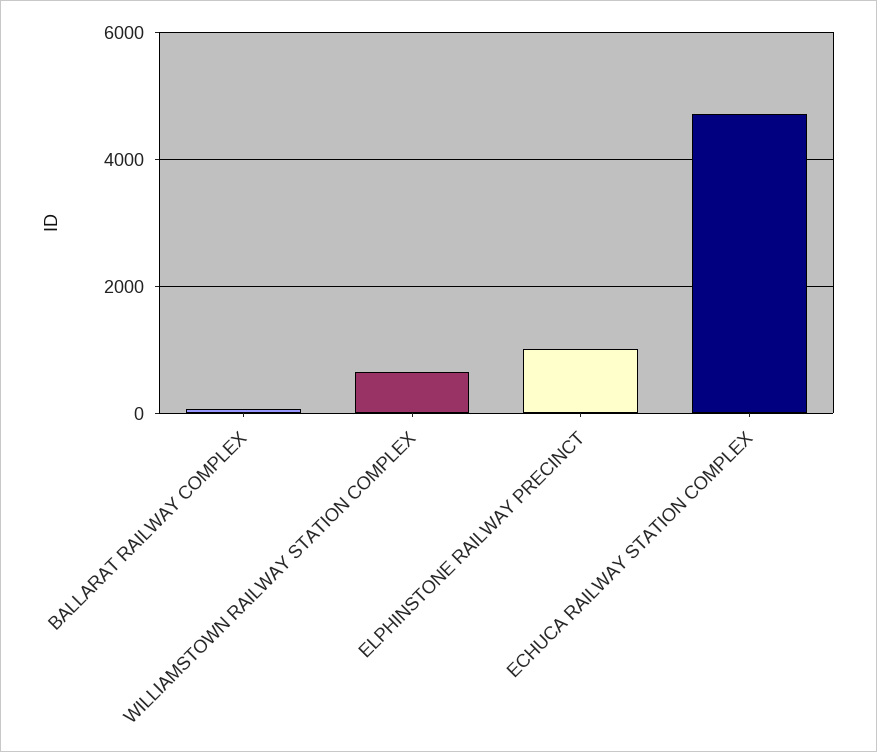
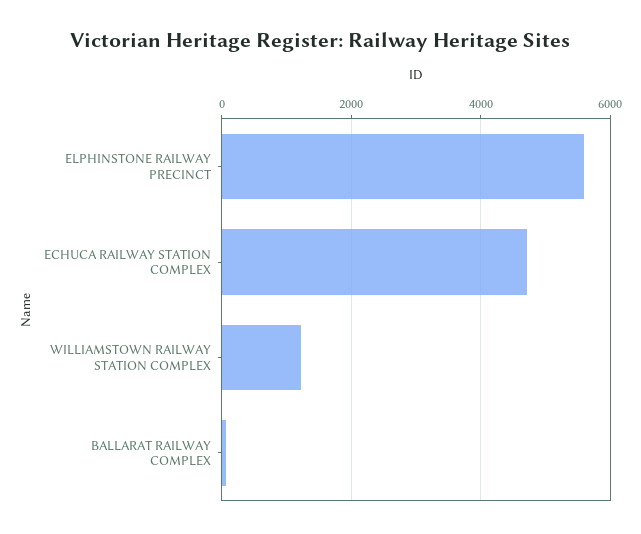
WILLIAMSTOWN RAILWAY STATION COMPLEX: 600 -> 1200
ELPHINSTONE RAILWAY PRECINCT: 1000 -> 5600

